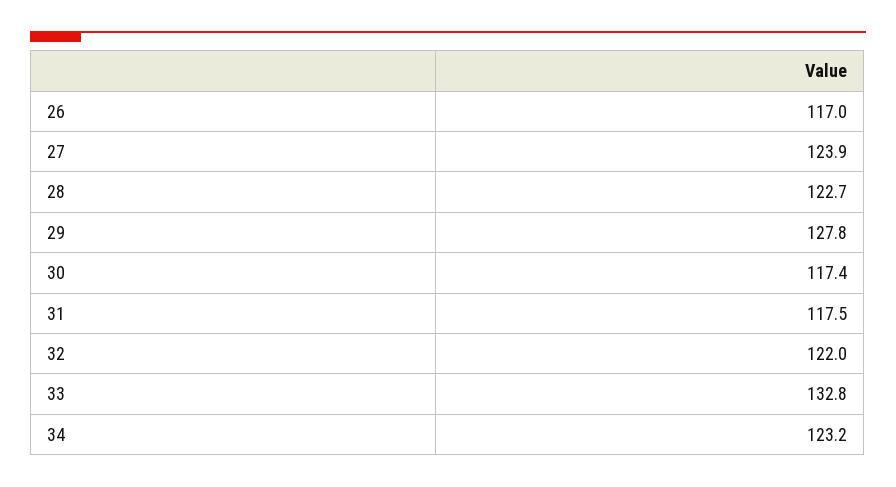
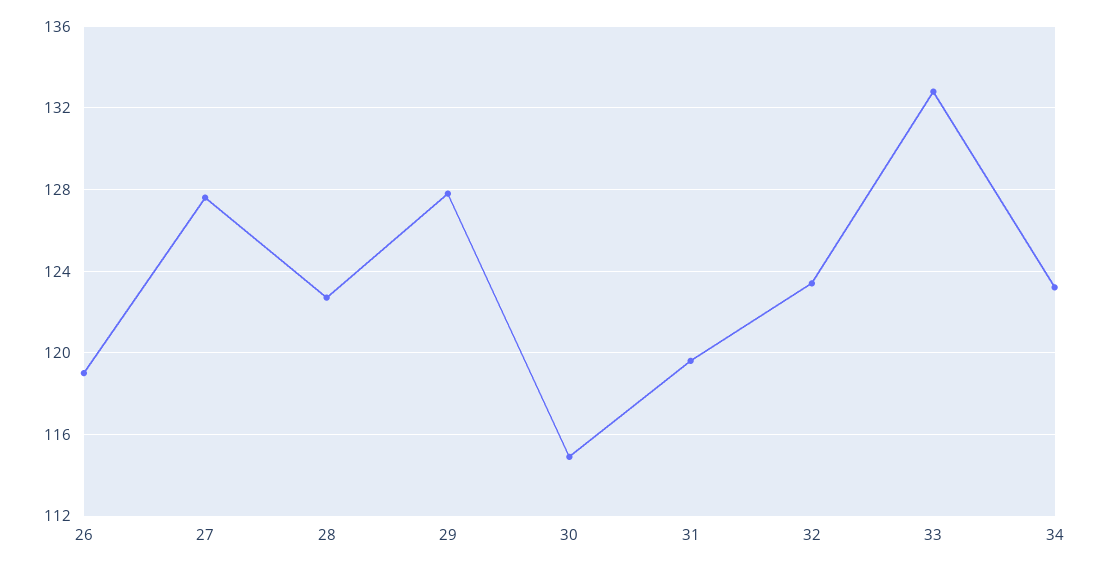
26: 117 -> 119
27: 123.9 -> 127.5
30: 117.4 -> 115
31: 117.5 -> 119.5
32: 122 -> 123.5

